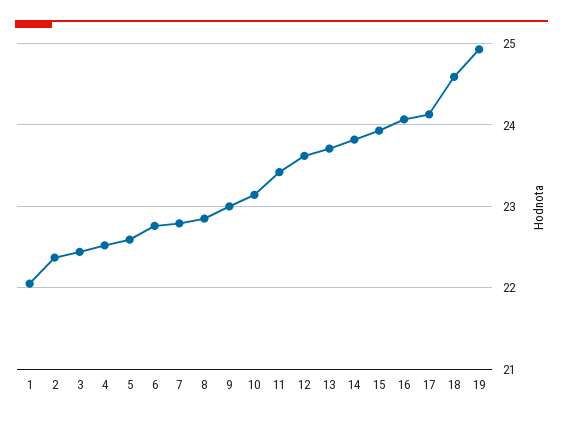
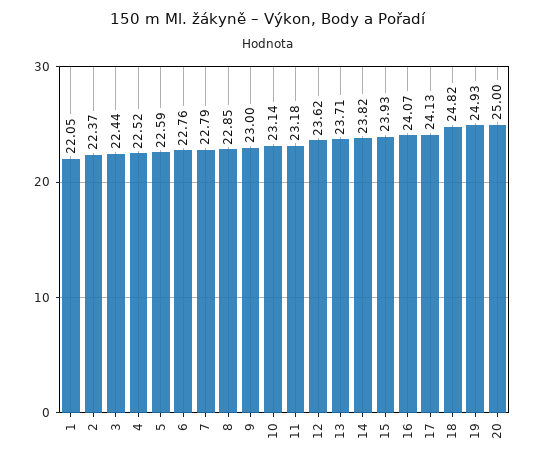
11: 23.4 -> 23.18
18: 24.6 -> 24.82
20: none -> 25

